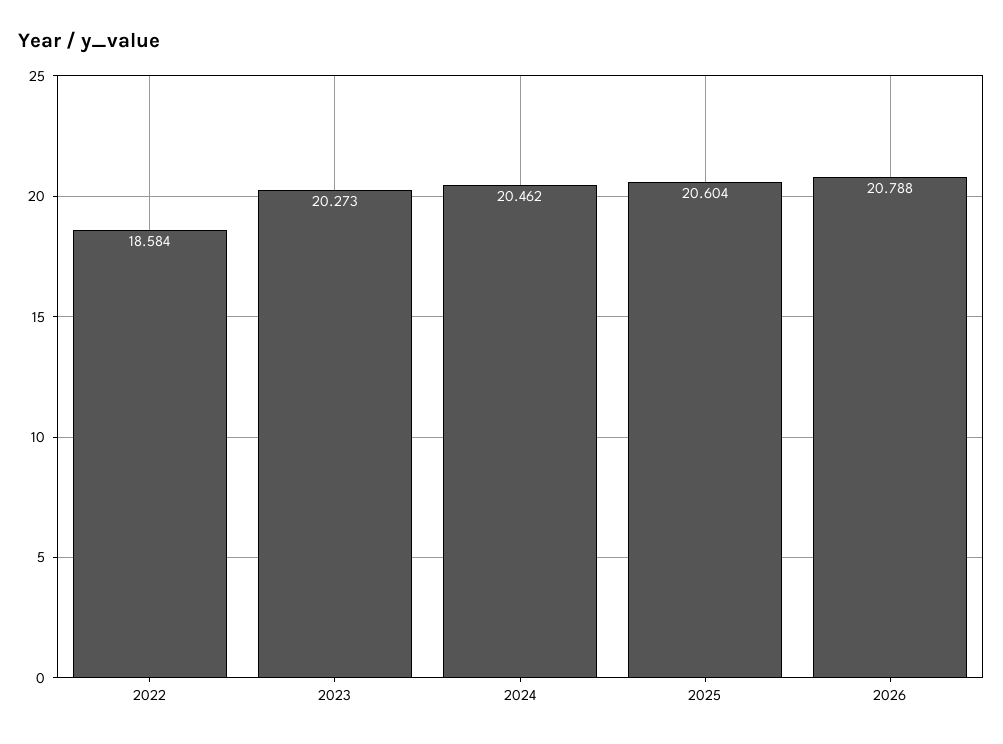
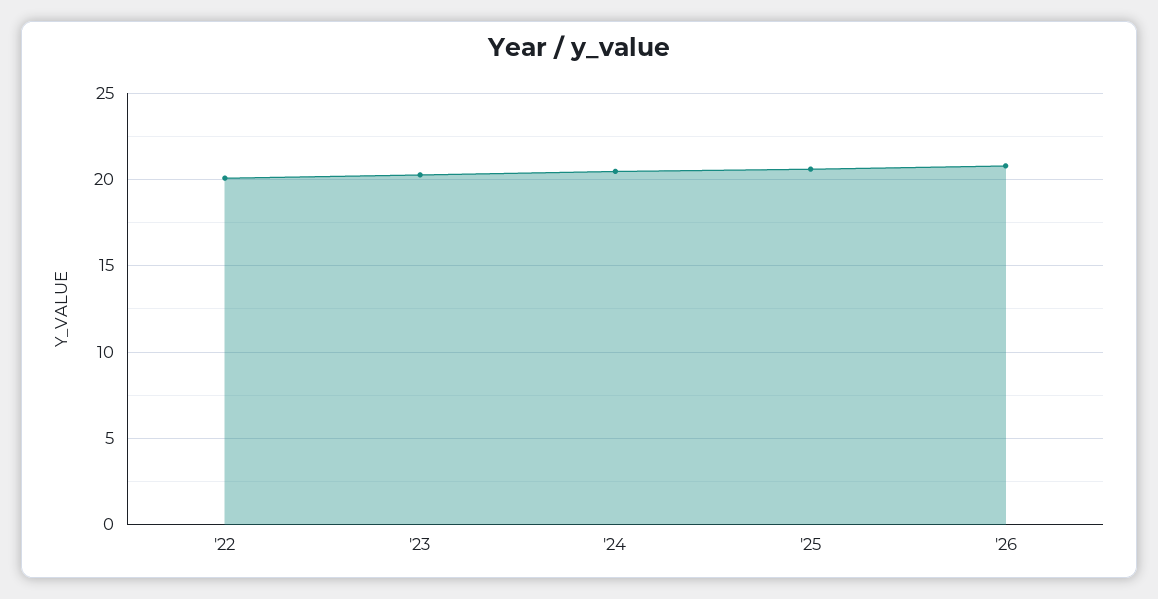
2022: 18.584 -> 20

